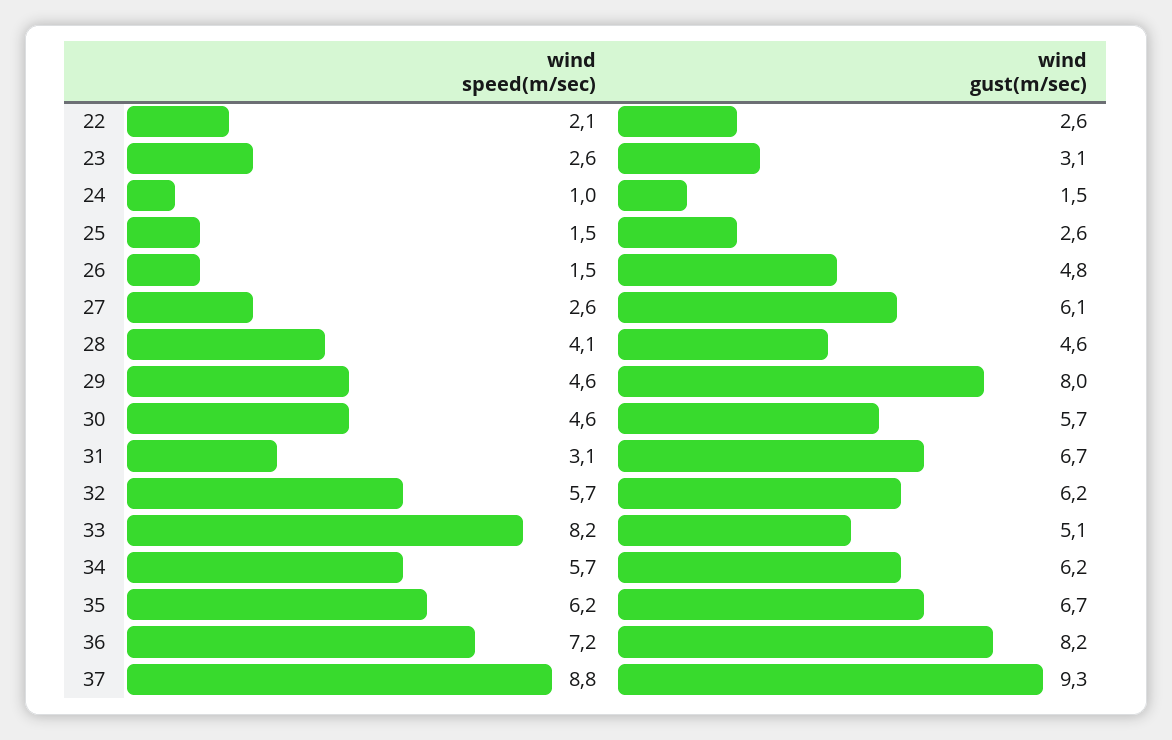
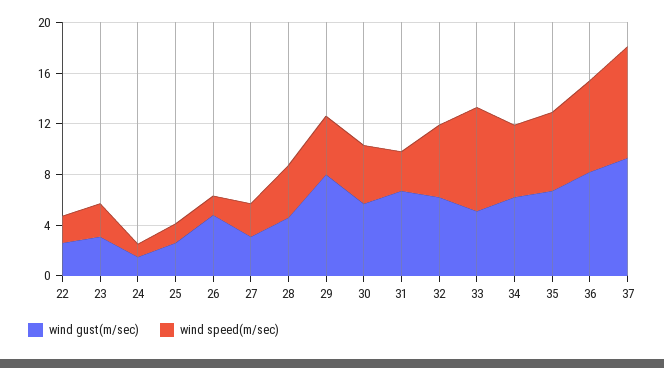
wind gust(m/sec), 27: 6.1 -> 3

